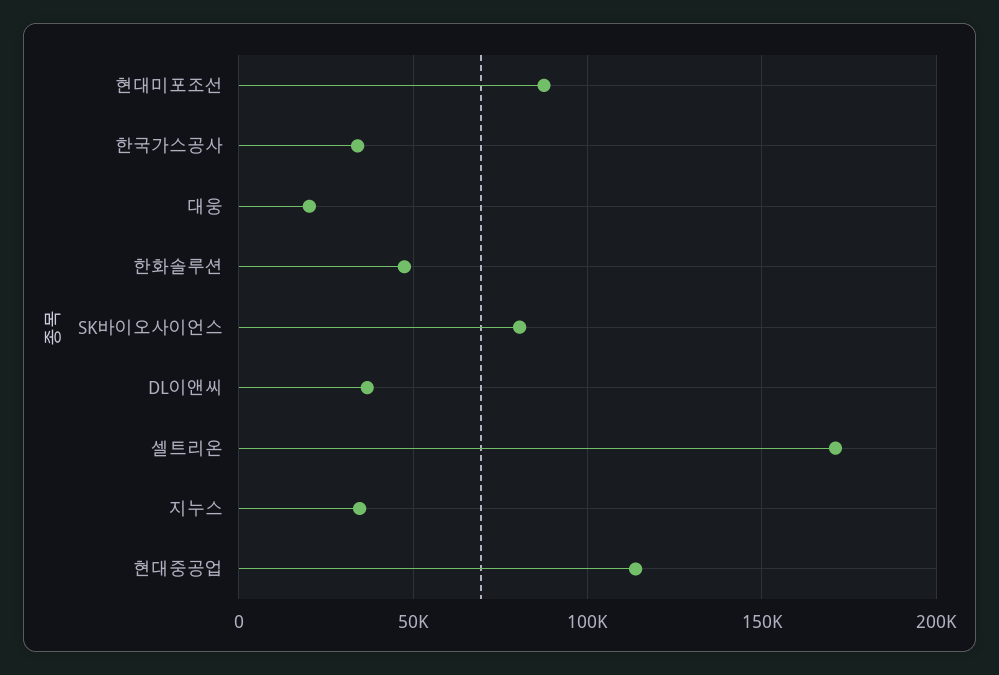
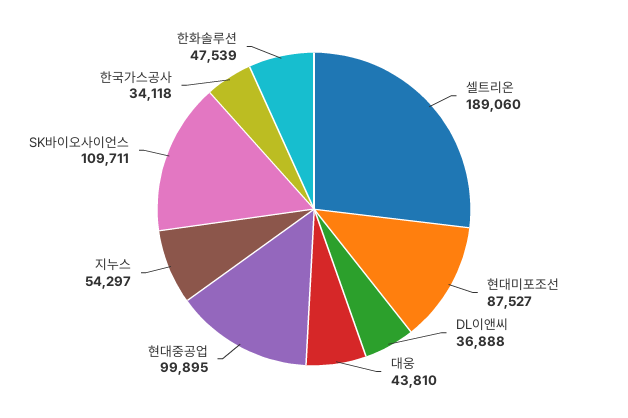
대웅: 20000 -> 43810
SK바이오사이언스: 80000 -> 109711
셀트리온: 170000 -> 189060
지누스: 35000 -> 54297
현대중공업: 115000 -> 99895

